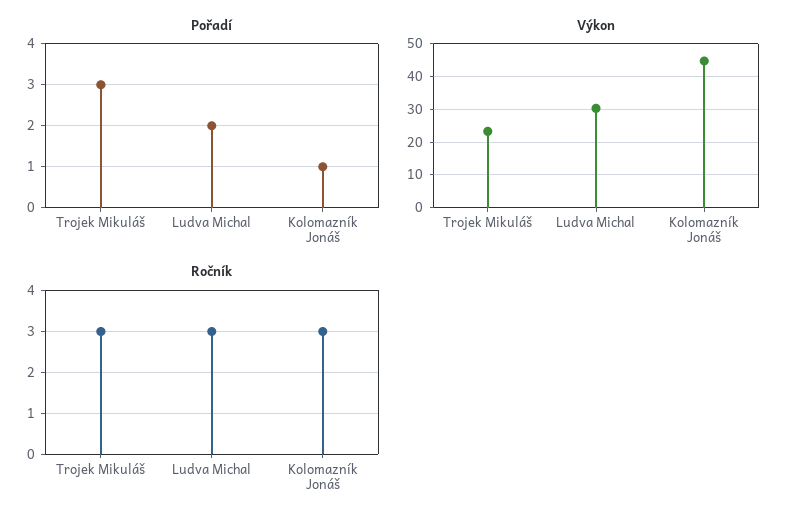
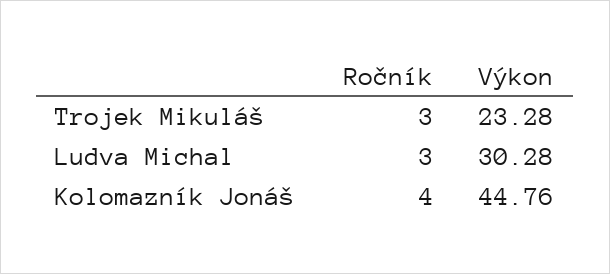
Pořadí, Trojek Mikuláš: 3 -> none
Pořadí, Ludva Michal: 2 -> none
Pořadí, Kolomazník Jonáš: 1 -> none
Ročník, Kolomazník Jonáš: 3 -> 4

